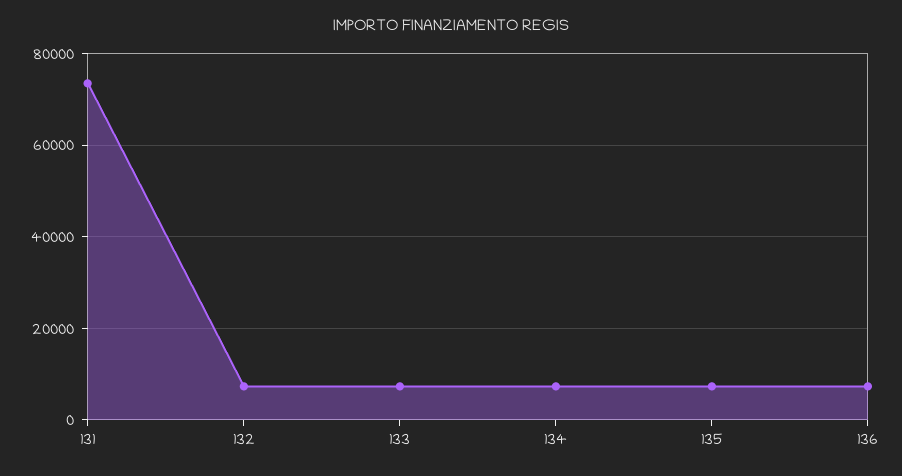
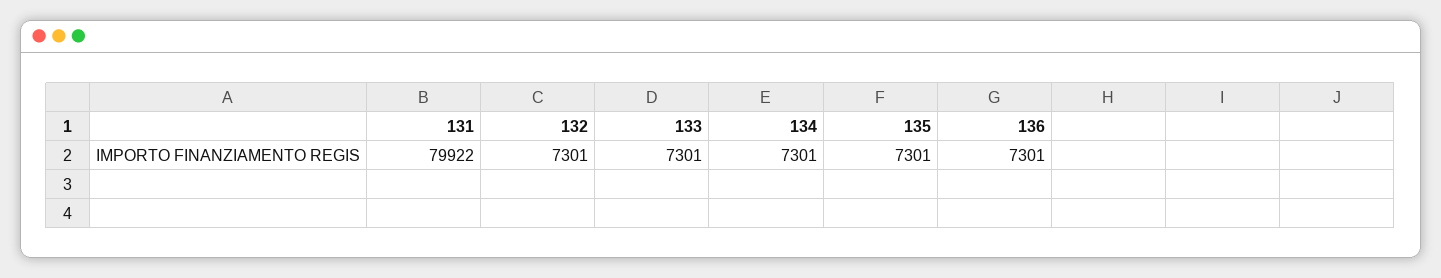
131: 74000 -> 79922

